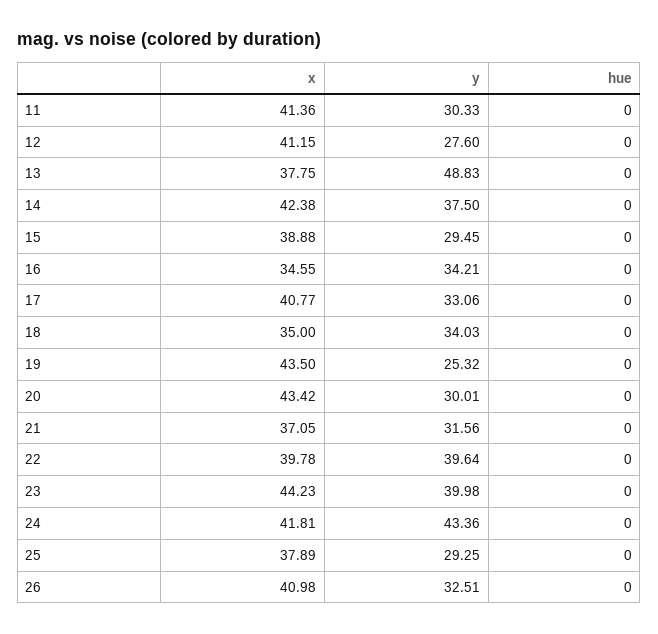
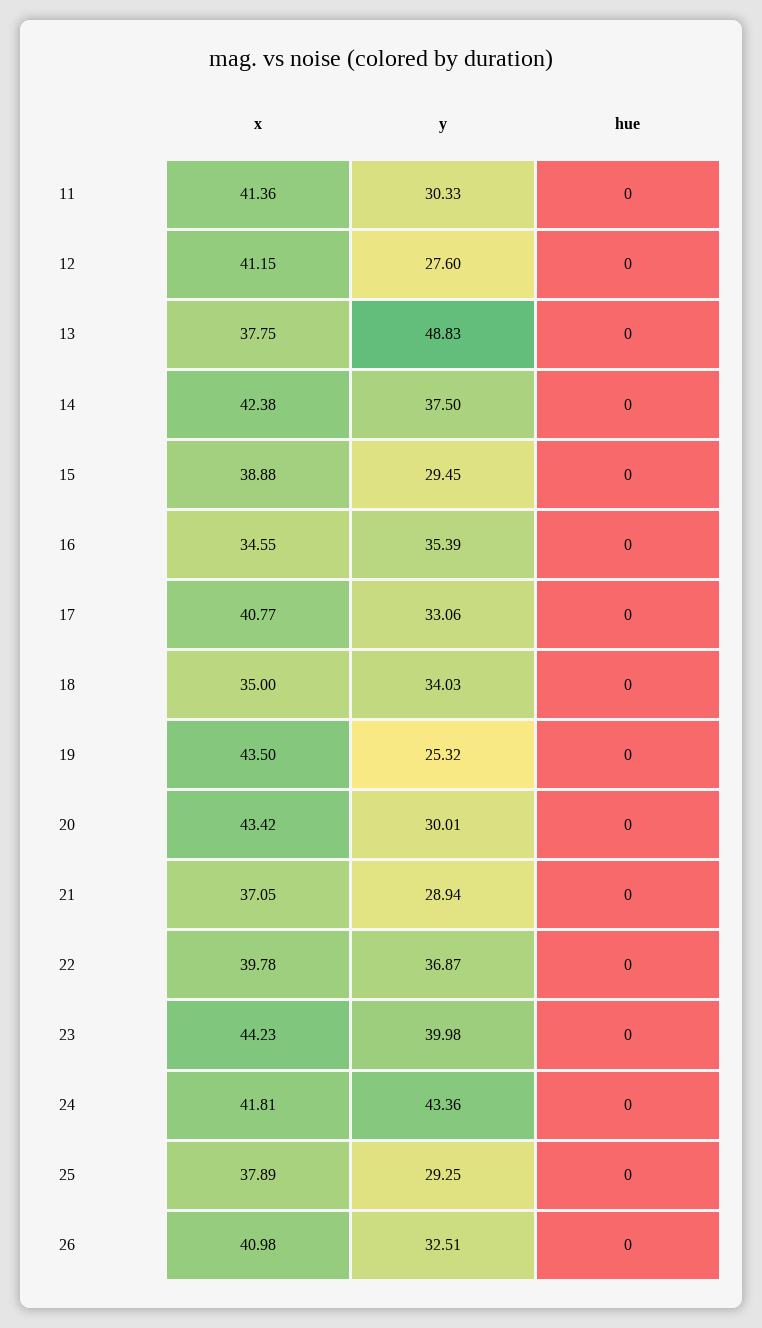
y, 16: 34.21 -> 35.39
y, 21: 31.56 -> 28.94
y, 22: 39.64 -> 36.87

